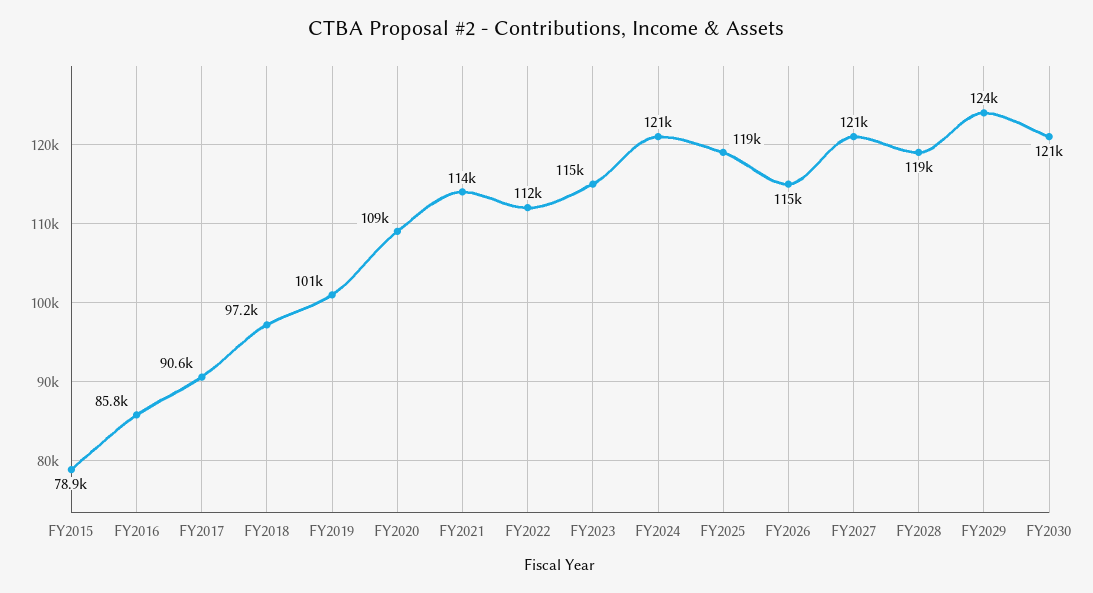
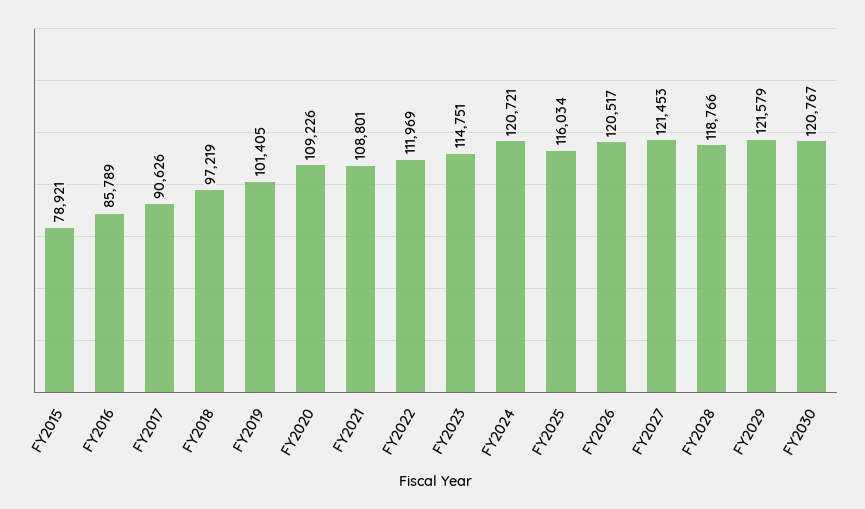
FY2021: 114000 -> 108801
FY2025: 119000 -> 116034
FY2026: 115000 -> 120517
FY2029: 124000 -> 121579

